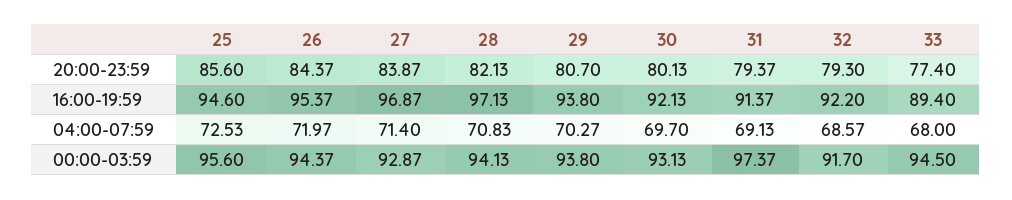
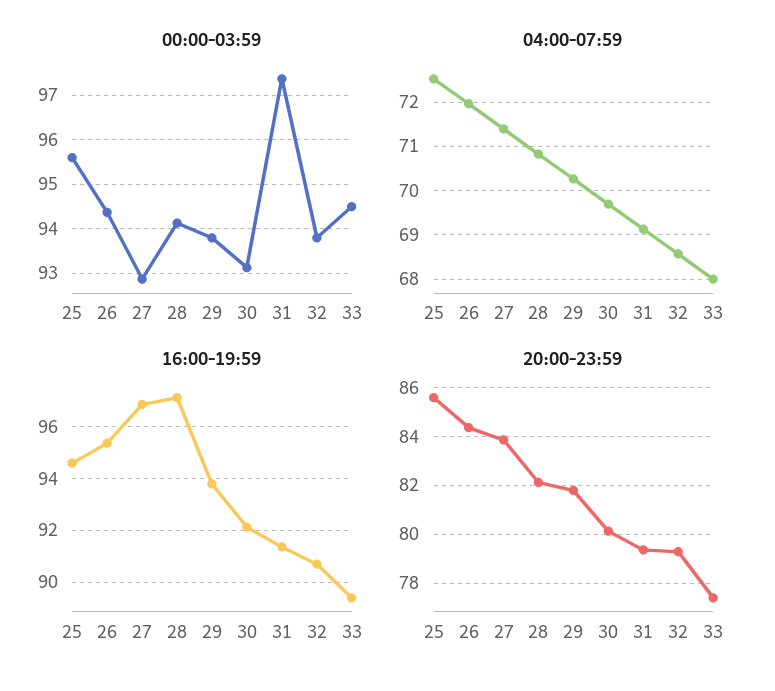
20:00-23:59, 29: 80.7 -> 81.75
16:00-19:59, 32: 92.2 -> 90.75
00:00-03:59, 32: 91.7 -> 93.8

